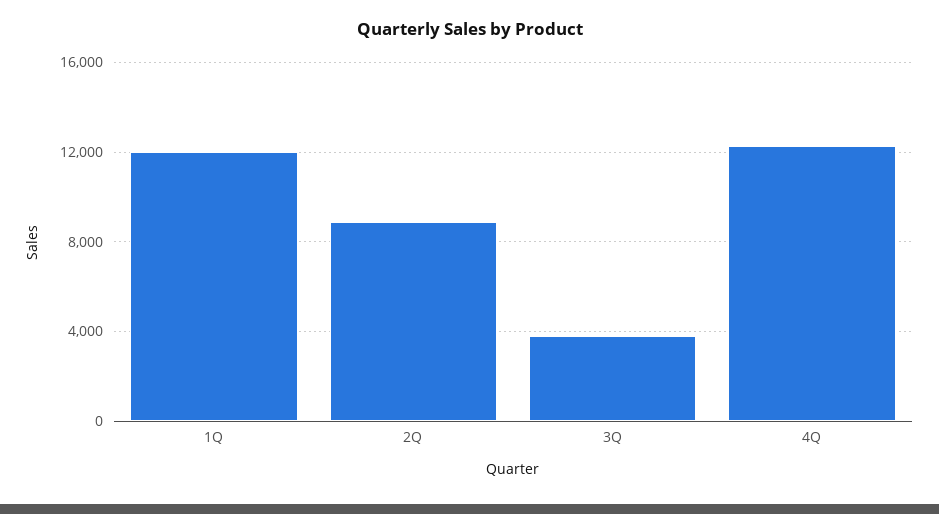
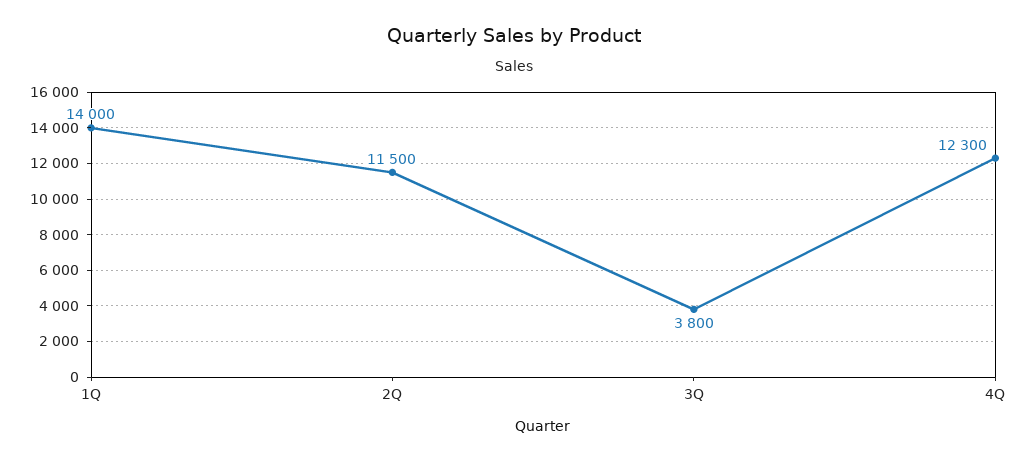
1Q: 12000 -> 14000
2Q: 9000 -> 11500

